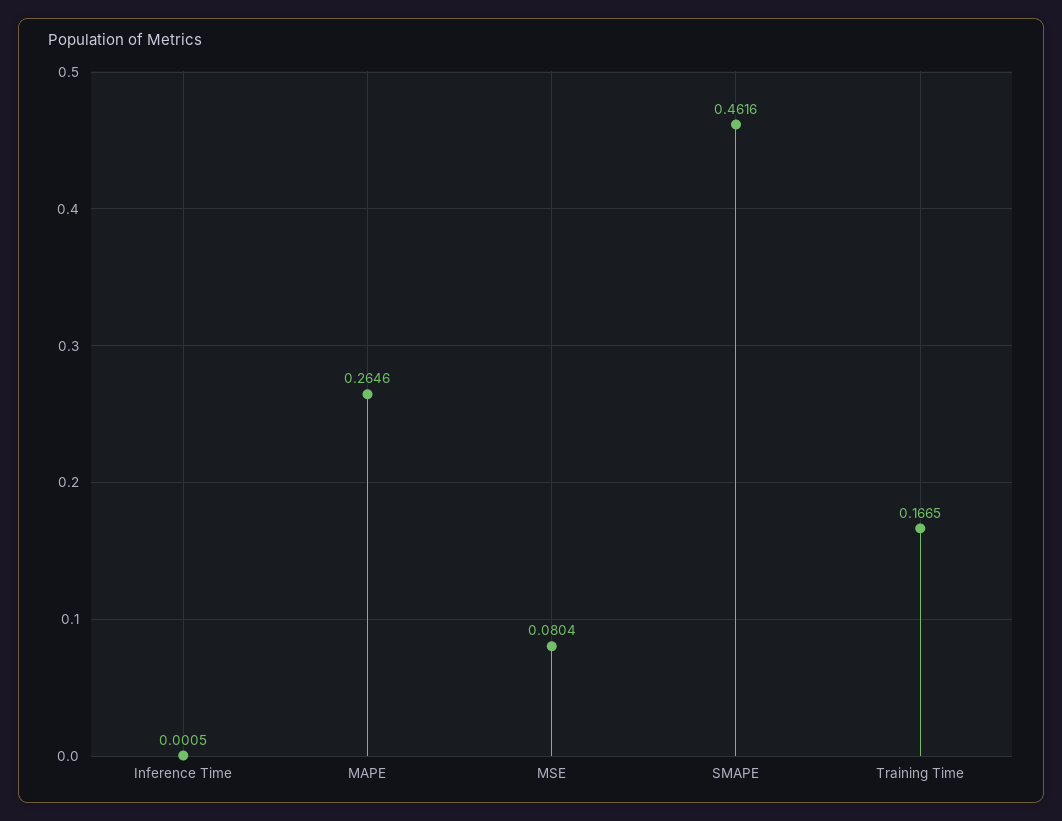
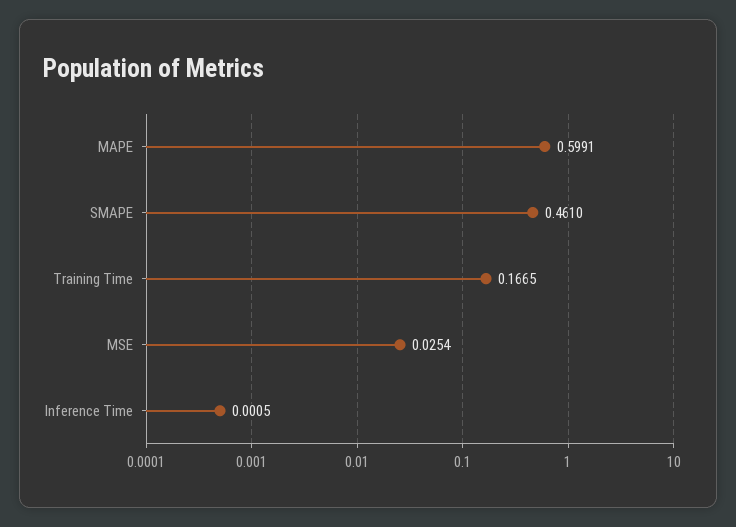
MAPE: 0.2646 -> 0.5991
MSE: 0.0804 -> 0.0254
SMAPE: 0.4616 -> 0.461

